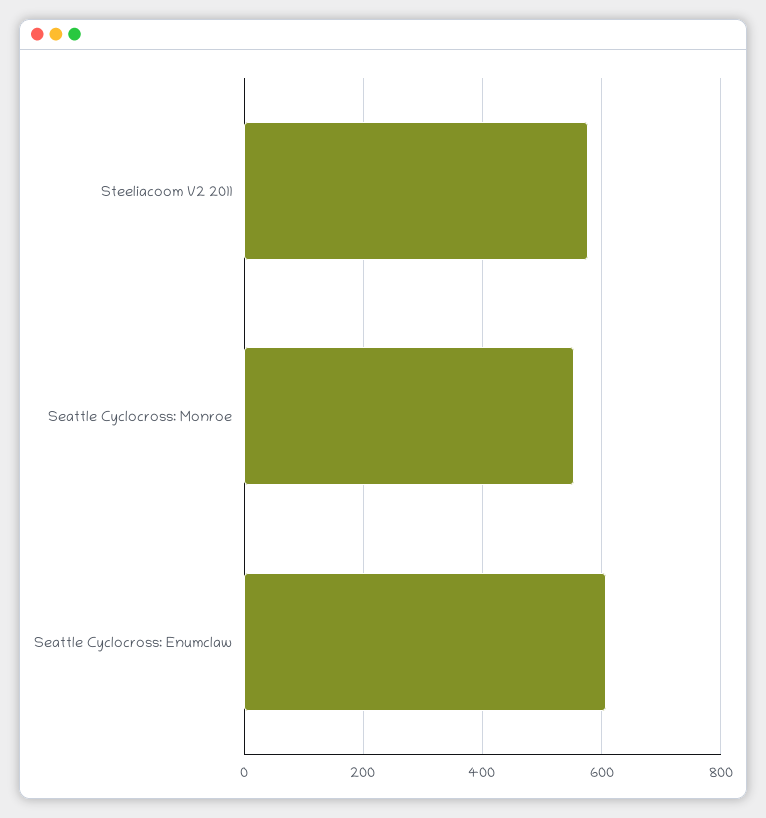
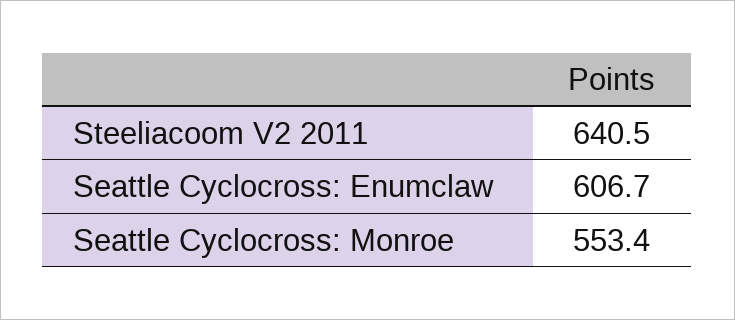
Steeliacoom V2 2011: 580 -> 640.5

